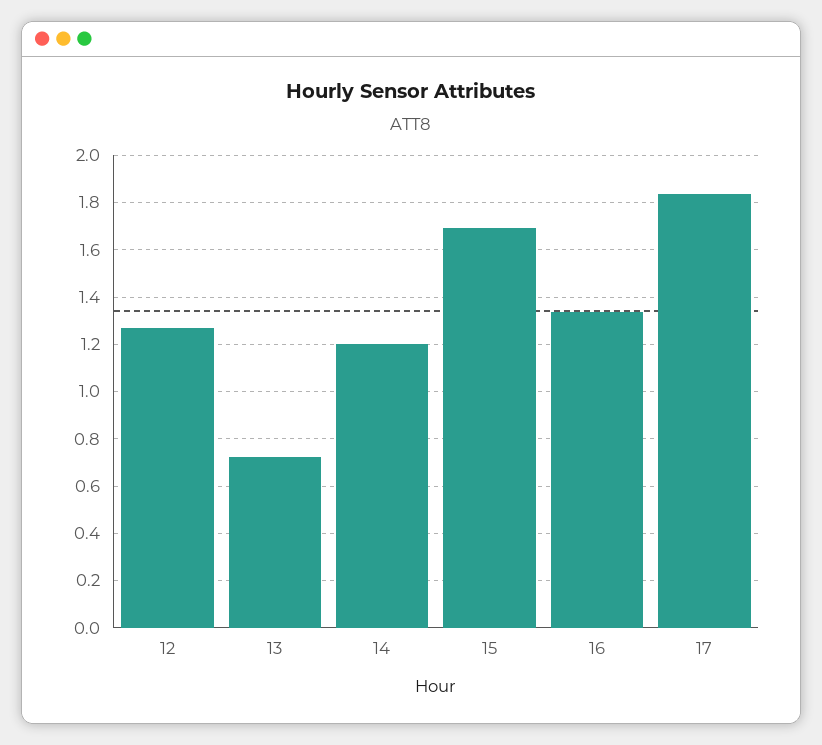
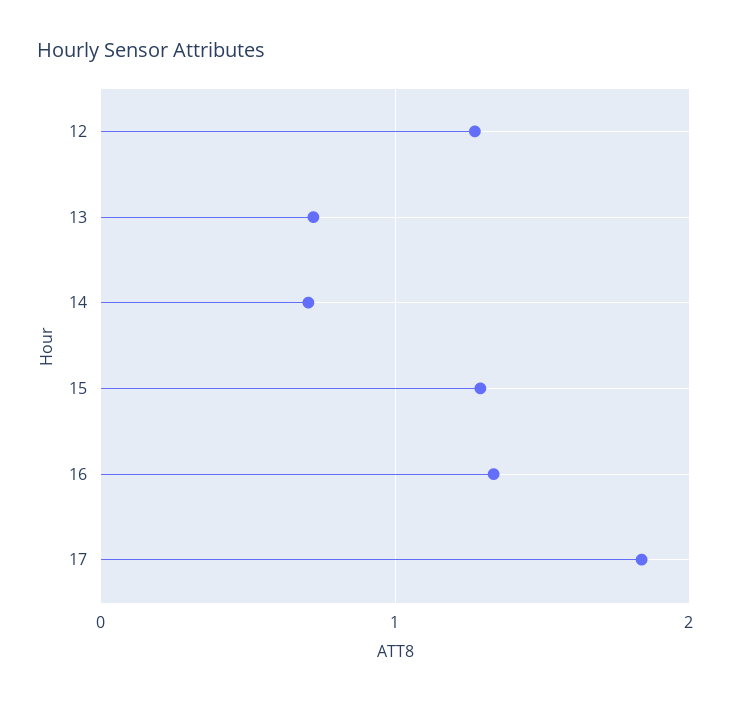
14: 1.2 -> 0.7
15: 1.7 -> 1.3

